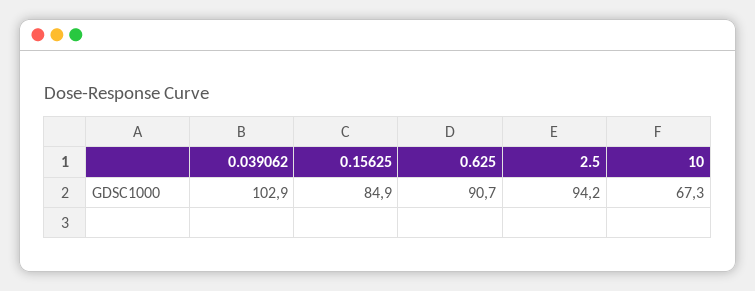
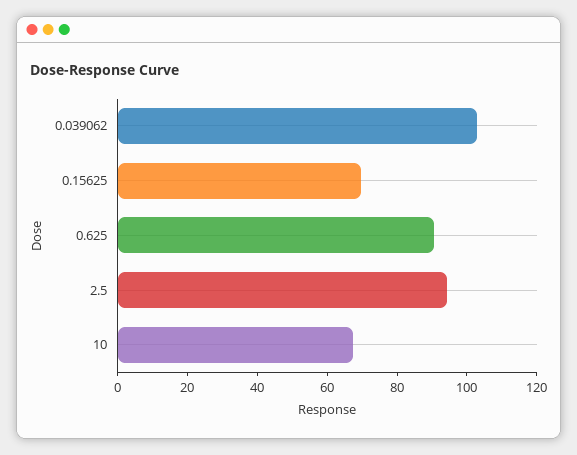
0.15625: 84.9 -> 70

